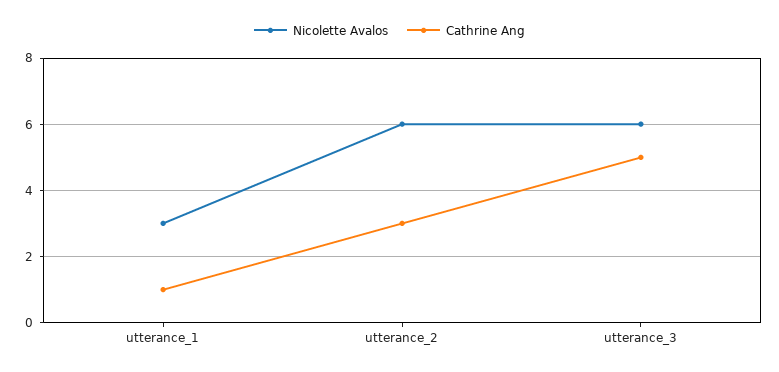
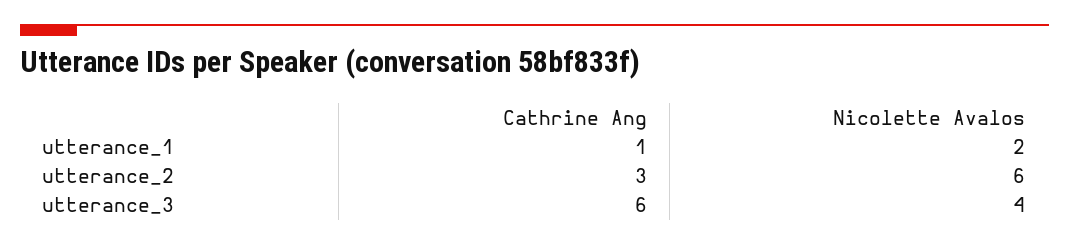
Nicolette Avalos, utterance_1: 3 -> 2
Nicolette Avalos, utterance_3: 6 -> 4
Cathrine Ang, utterance_3: 5 -> 6

